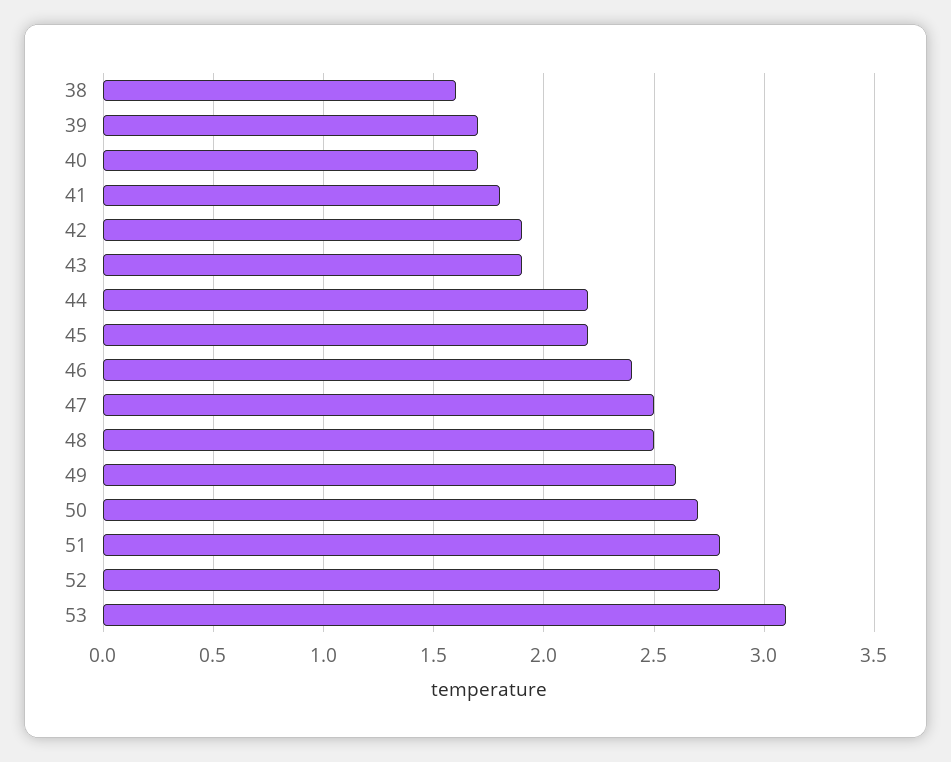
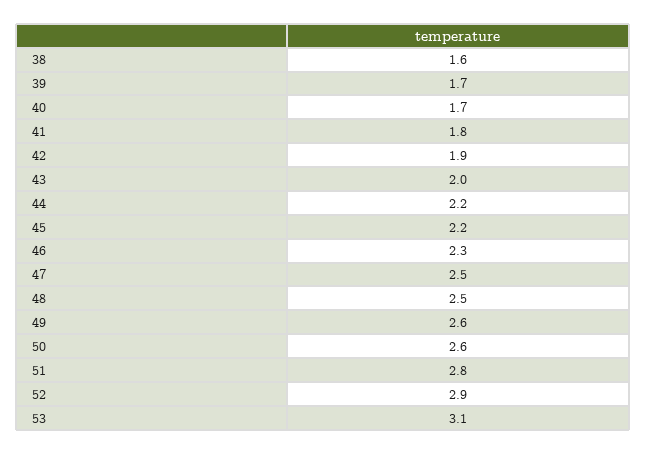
43: 1.9 -> 2
46: 2.4 -> 2.3
50: 2.7 -> 2.6
52: 2.8 -> 2.9

